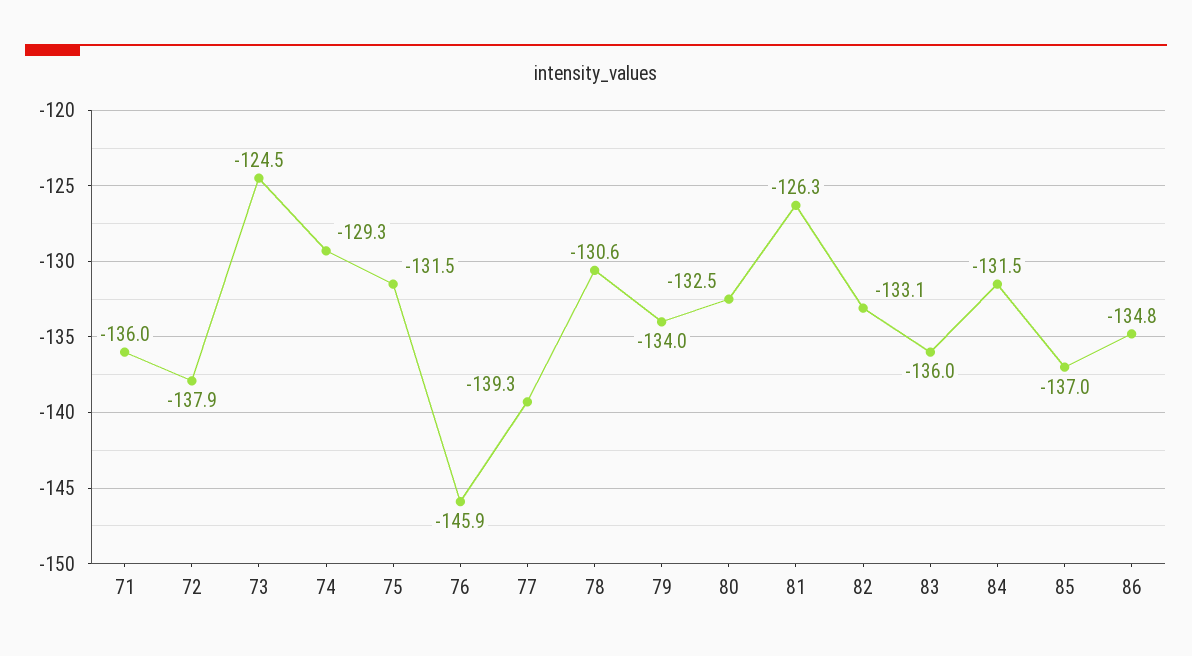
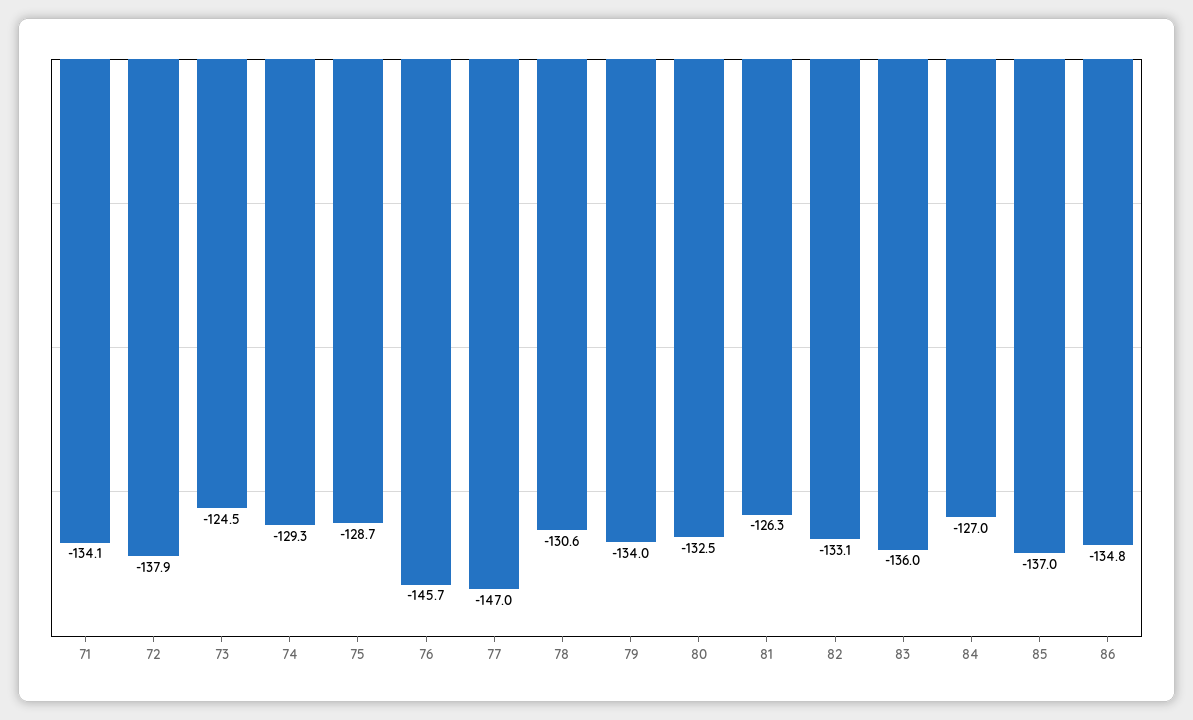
71: -136 -> -134.1
75: -131.5 -> -128.7
76: -145.9 -> -145.7
77: -139.3 -> -147
84: -131.5 -> -127

